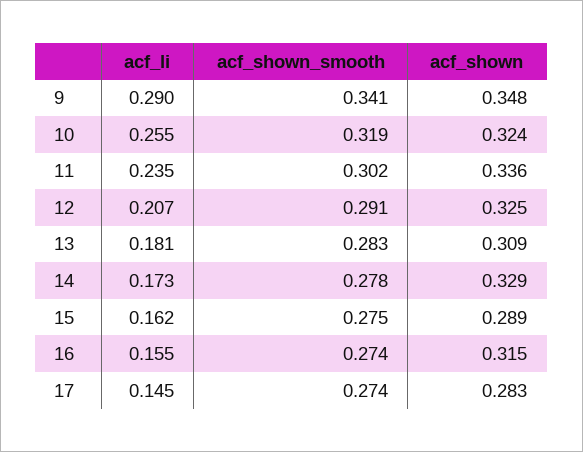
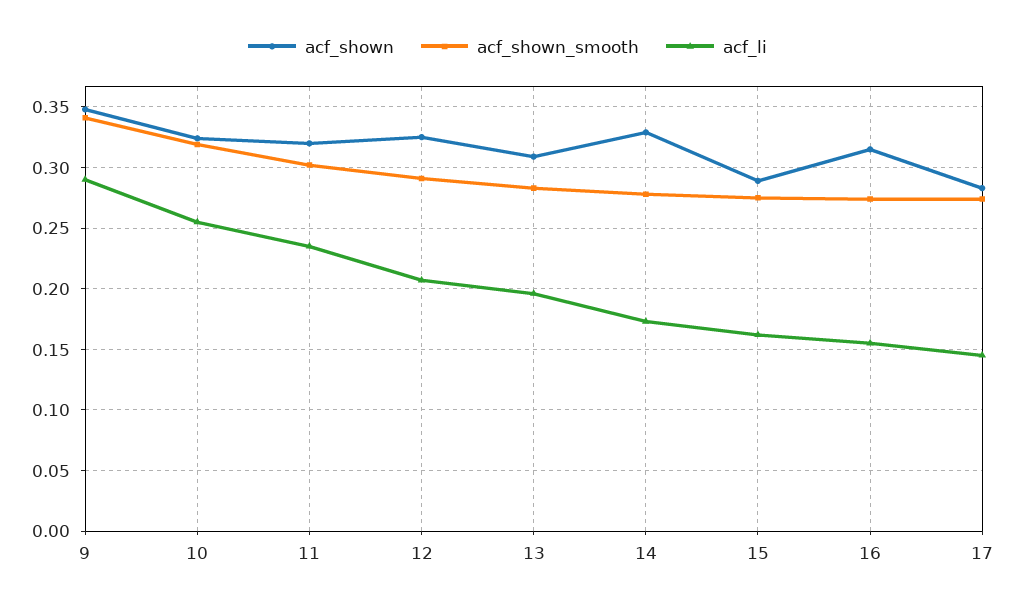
acf_shown, 11: 0.336 -> 0.32
acf_li, 13: 0.181 -> 0.195

